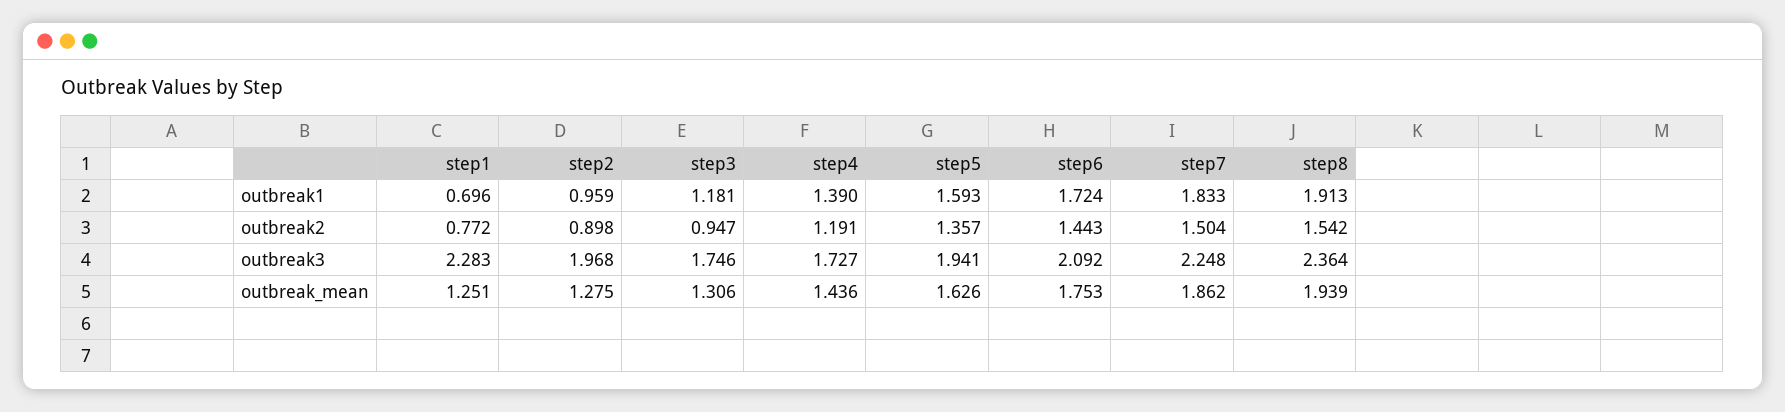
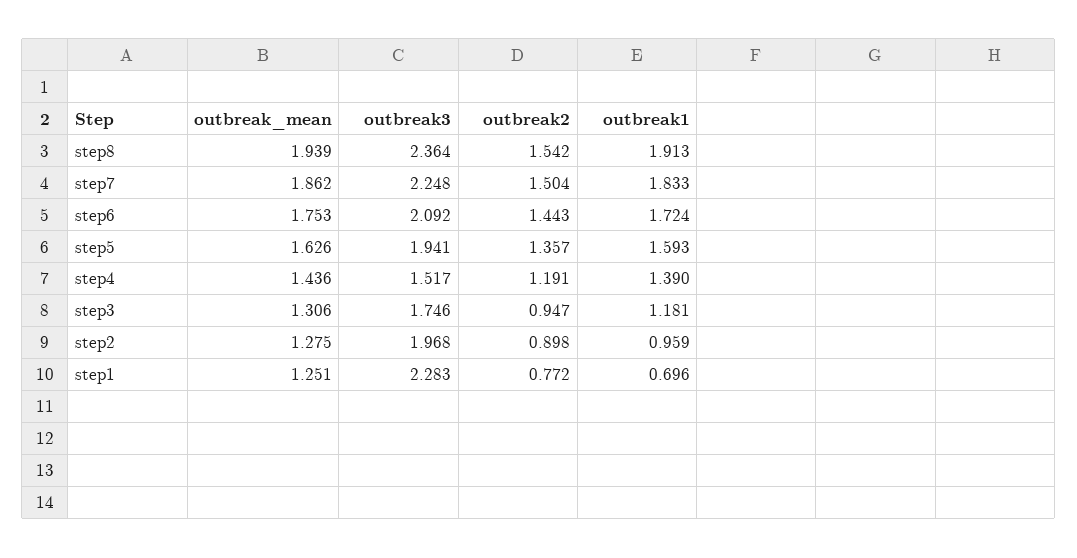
step4, outbreak3: 1.727 -> 1.517

